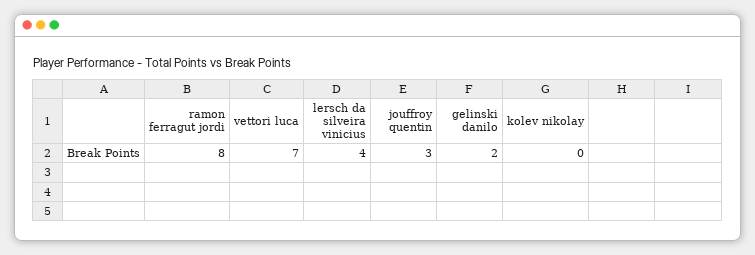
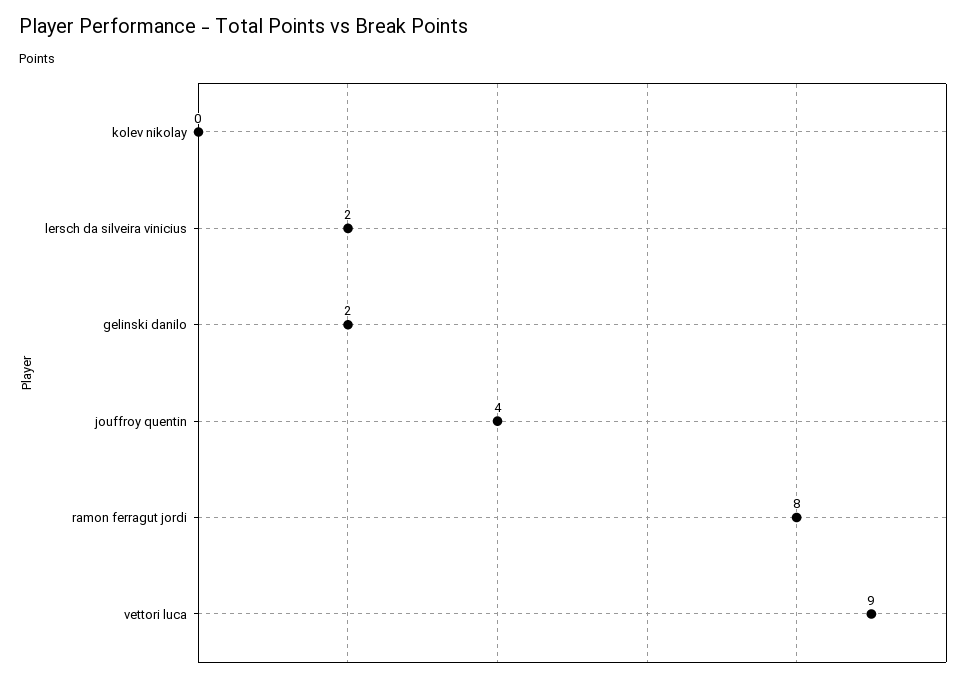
vettori luca: 7 -> 9
lersch da silveira vinicius: 4 -> 2
jouffroy quentin: 3 -> 4

